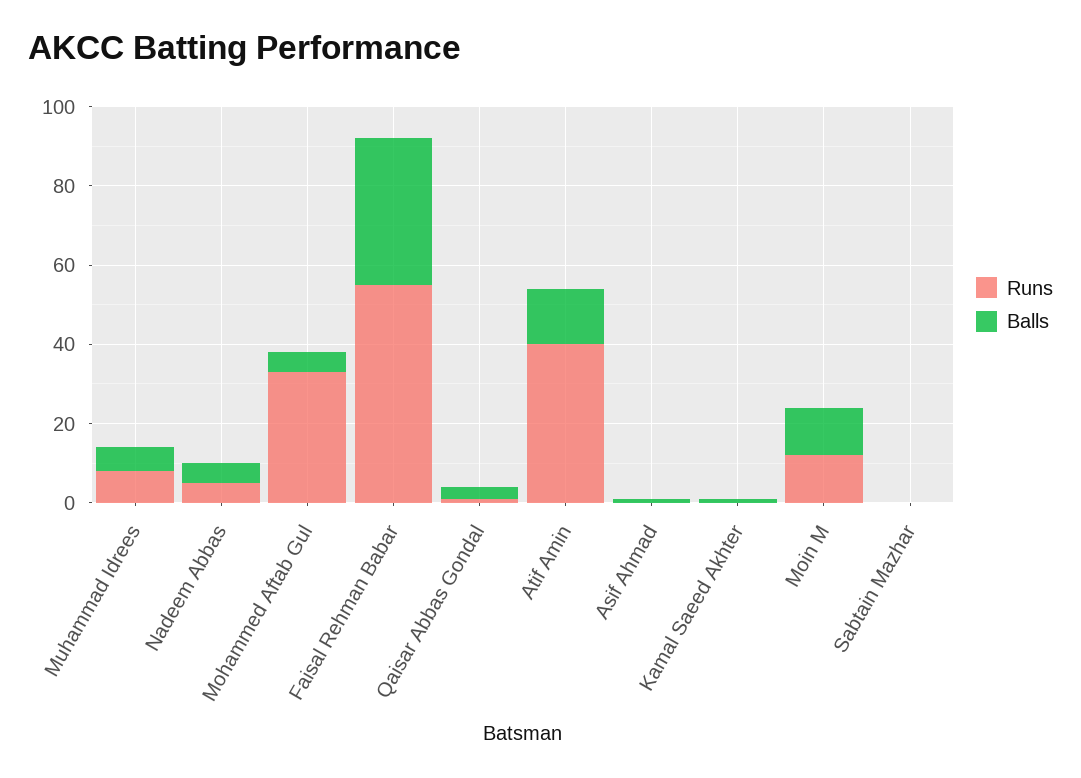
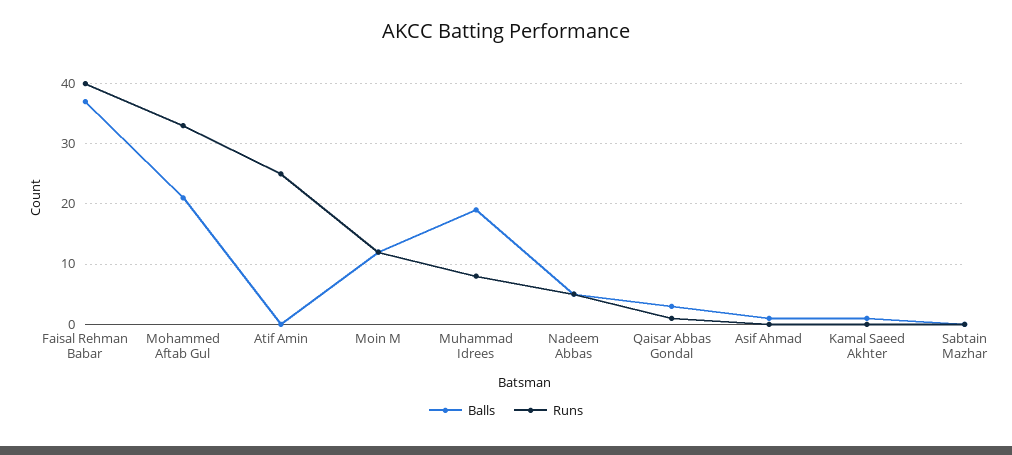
Balls, Muhammad Idrees: 5 -> 19
Balls, Mohammed Aftab Gul: 5 -> 21
Runs, Faisal Rehman Babar: 55 -> 40
Runs, Atif Amin: 40 -> 25
Balls, Atif Amin: 15 -> 0

